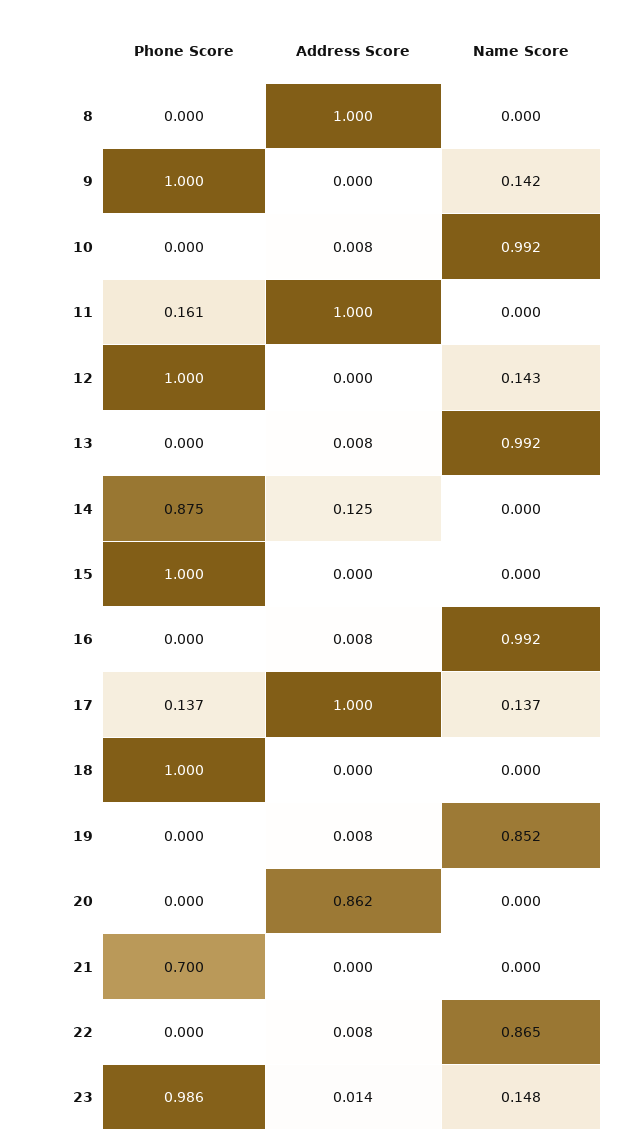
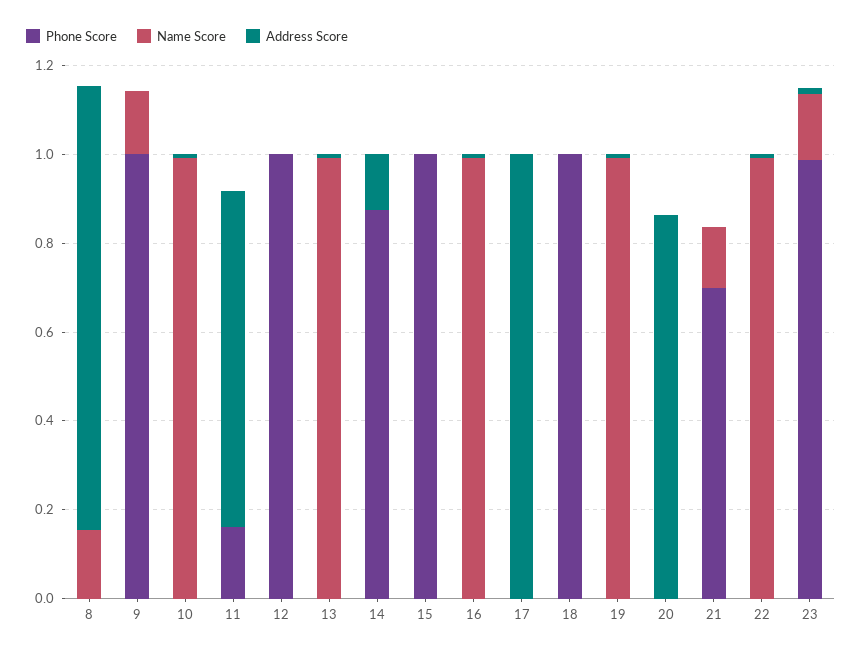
Name Score, 8: 0 -> 0.15
Address Score, 11: 1 -> 0.75
Name Score, 12: 0.143 -> 0
Phone Score, 17: 0.137 -> 0
Name Score, 17: 0.137 -> 0
Name Score, 19: 0.852 -> 1
Name Score, 21: 0 -> 0.15
Name Score, 22: 0.865 -> 1

